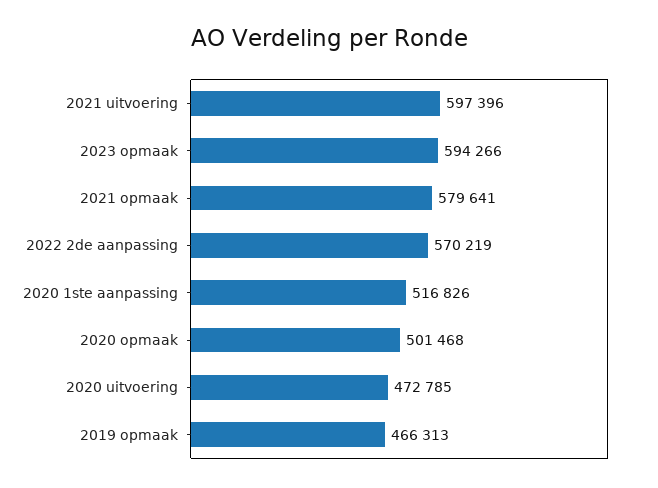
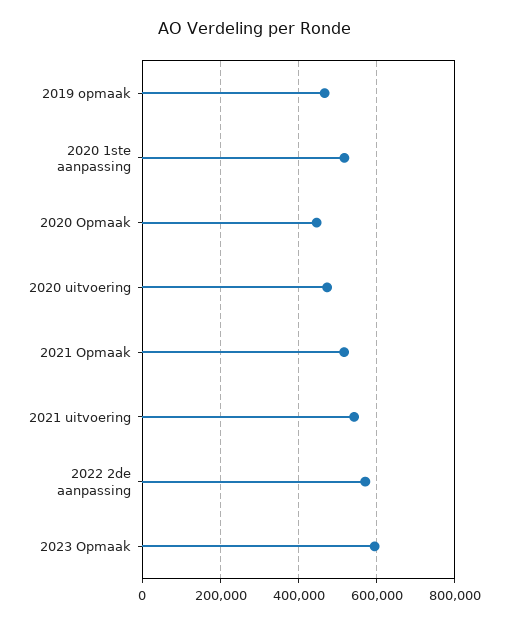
2021 uitvoering: 597396 -> 540000
2021 opmaak: 579641 -> 520000
2020 opmaak: 501468 -> 440000

